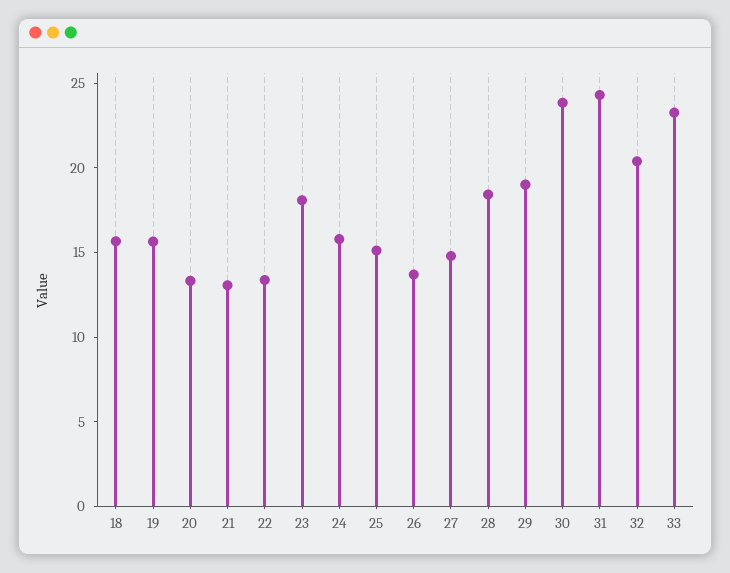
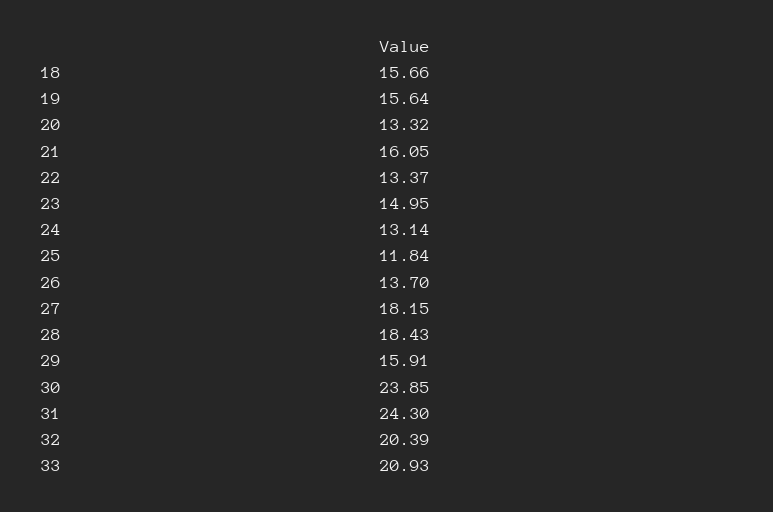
21: 13 -> 16.05
23: 18 -> 14.95
24: 16 -> 13.14
25: 15 -> 11.84
27: 15 -> 18.15
29: 19 -> 15.91
33: 23 -> 20.93

